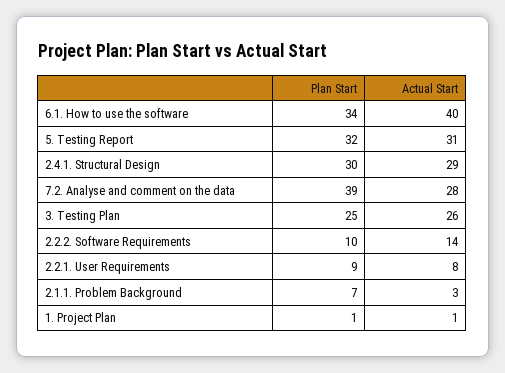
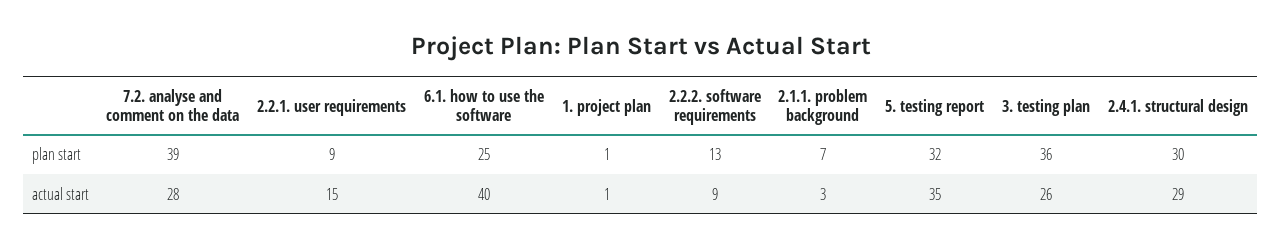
Plan Start, 6.1. How to use the software: 34 -> 25
Actual Start, 5. Testing Report: 31 -> 35
Plan Start, 3. Testing Plan: 25 -> 36
Plan Start, 2.2.2. Software Requirements: 10 -> 13
Actual Start, 2.2.2. Software Requirements: 14 -> 9
Actual Start, 2.2.1. User Requirements: 8 -> 15

